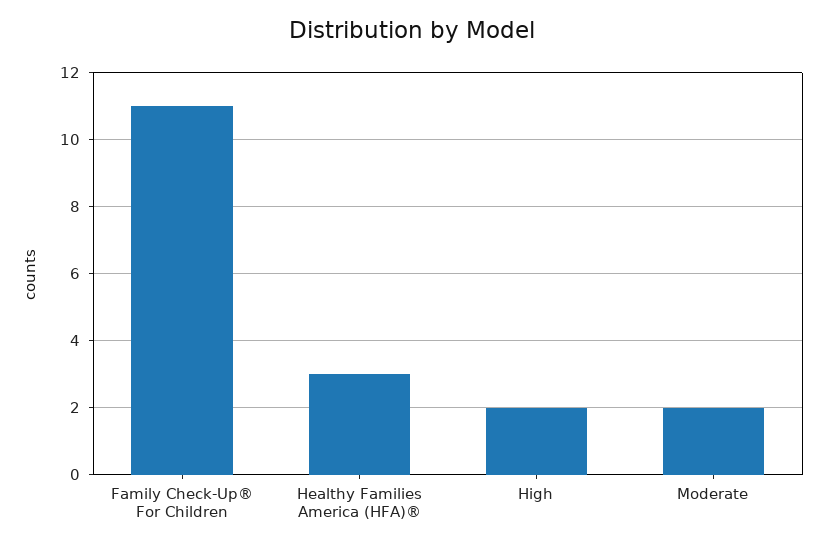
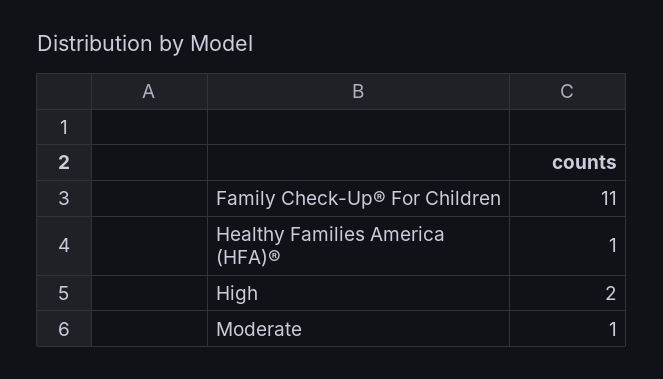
Healthy Families America (HFA)®: 3 -> 1
Moderate: 2 -> 1

